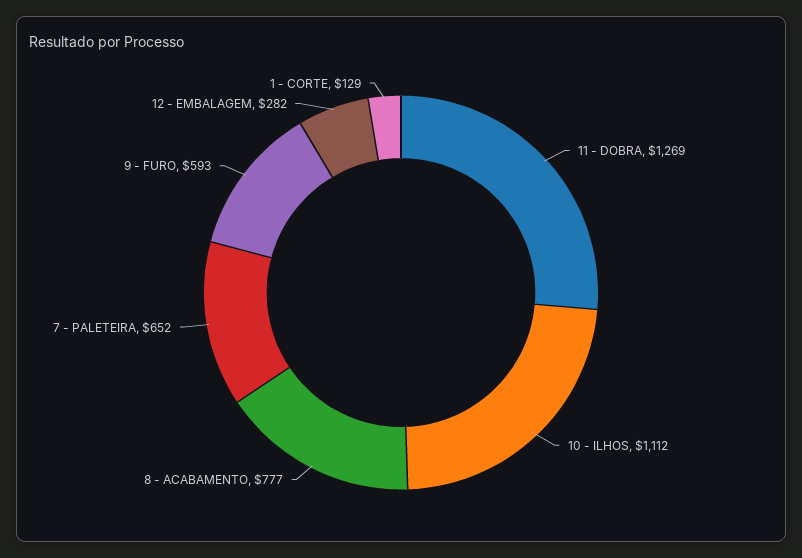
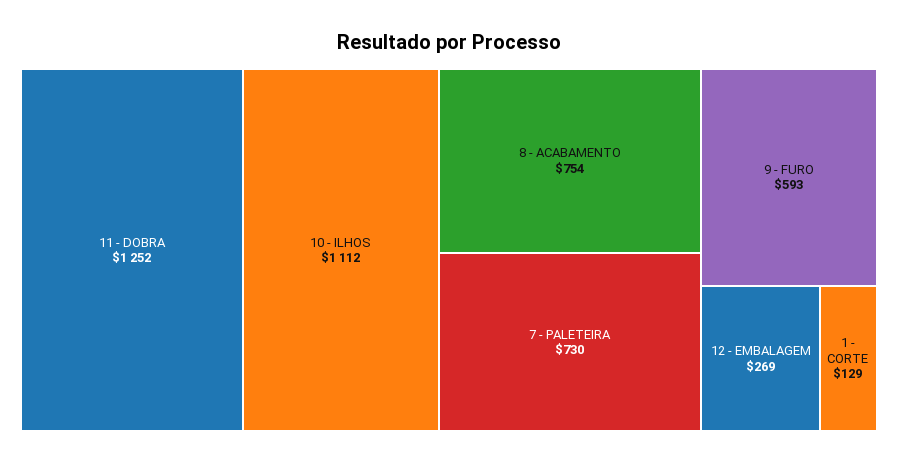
11 - DOBRA: 1269 -> 1252
8 - ACABAMENTO: 777 -> 754
7 - PALETEIRA: 652 -> 730
12 - EMBALAGEM: 282 -> 269

